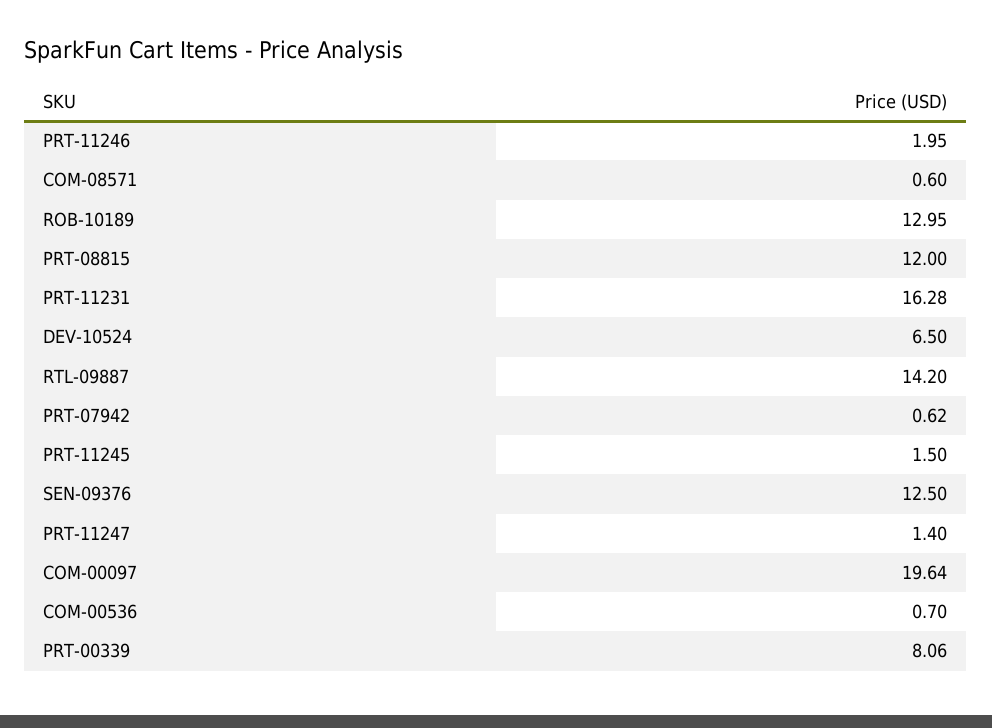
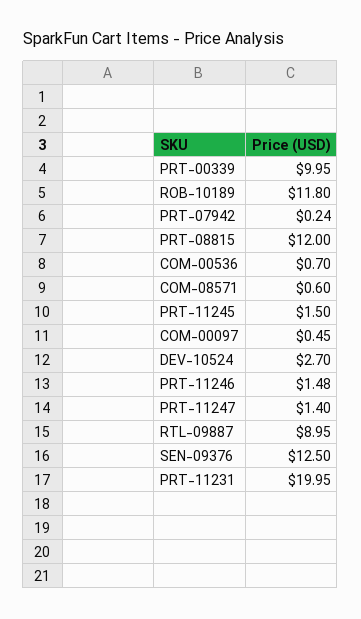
PRT-11246: 1.95 -> 1.48
ROB-10189: 12.95 -> 11.8
PRT-11231: 16.28 -> 19.95
DEV-10524: 6.5 -> 2.7
RTL-09887: 14.2 -> 8.95
PRT-07942: 0.62 -> 0.24
COM-00097: 19.64 -> 0.45
PRT-00339: 8.06 -> 9.95

